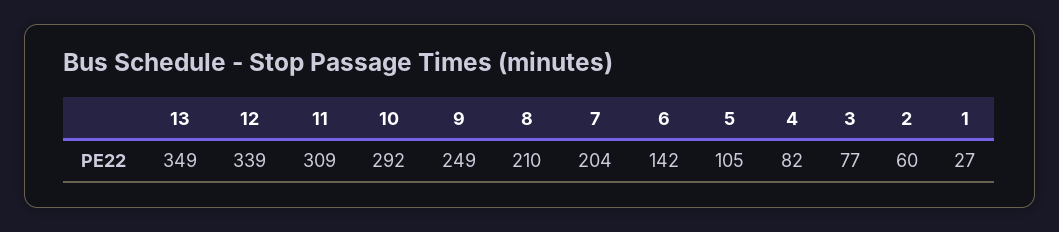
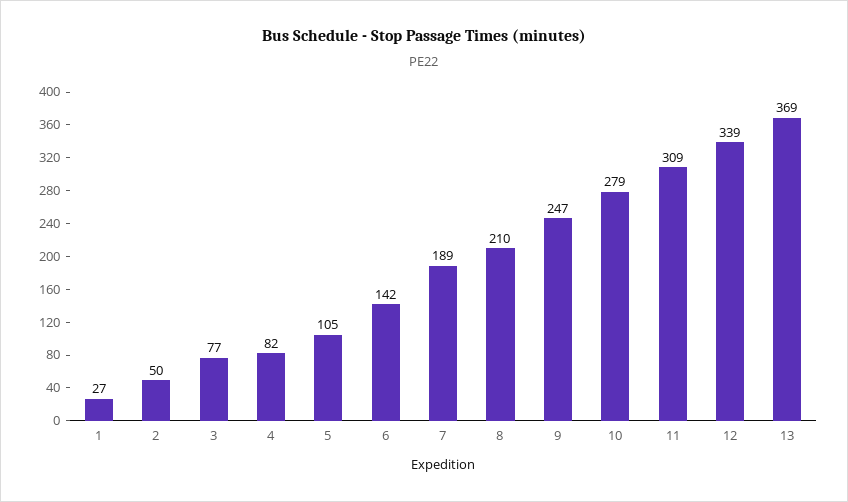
13: 349 -> 369
10: 292 -> 279
9: 249 -> 247
7: 204 -> 189
2: 60 -> 50

